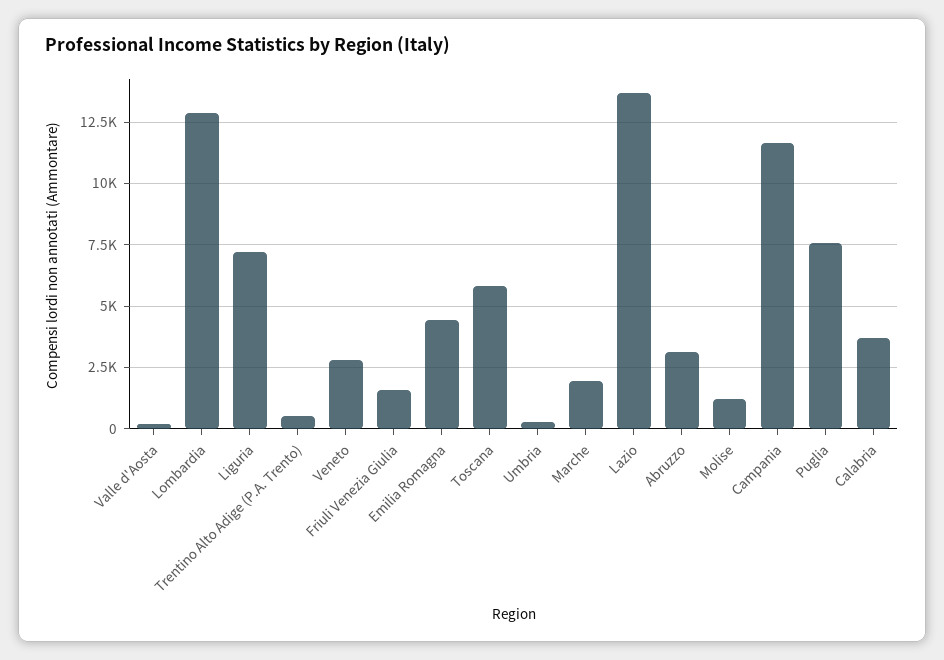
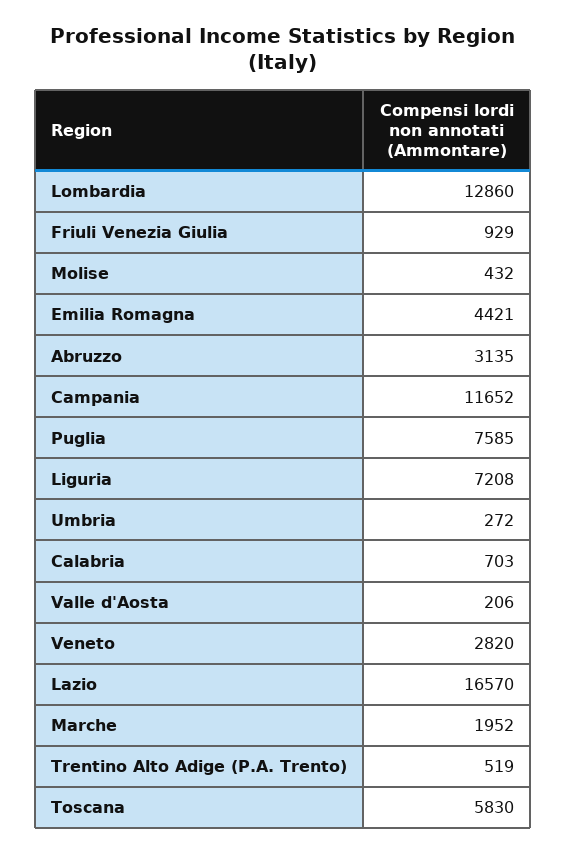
Friuli Venezia Giulia: 1500 -> 929
Lazio: 13750 -> 16570
Molise: 1250 -> 432
Calabria: 3750 -> 703

